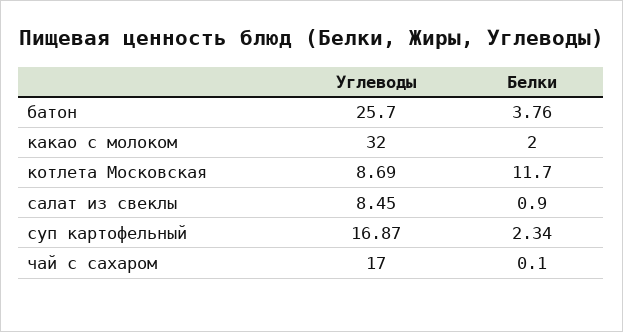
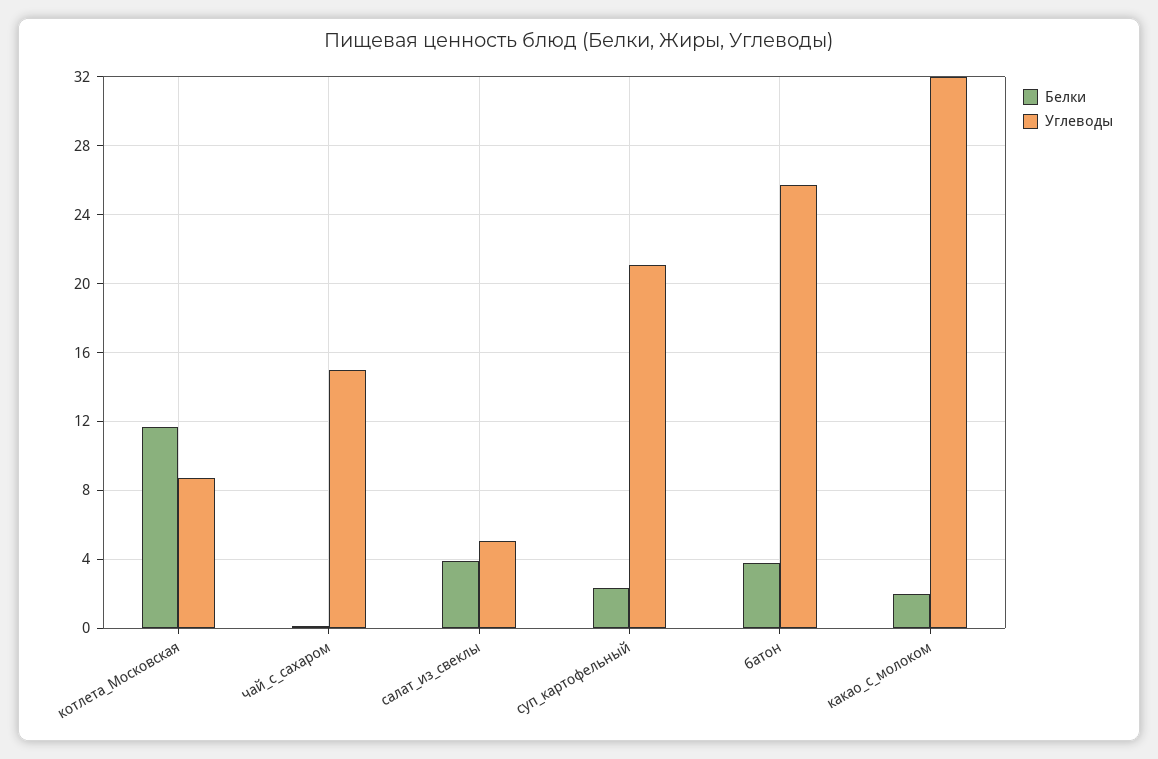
Углеводы, салат из свеклы: 8.45 -> 5
Белки, салат из свеклы: 0.9 -> 4
Углеводы, суп картофельный: 16.87 -> 21
Углеводы, чай с сахаром: 17 -> 15

